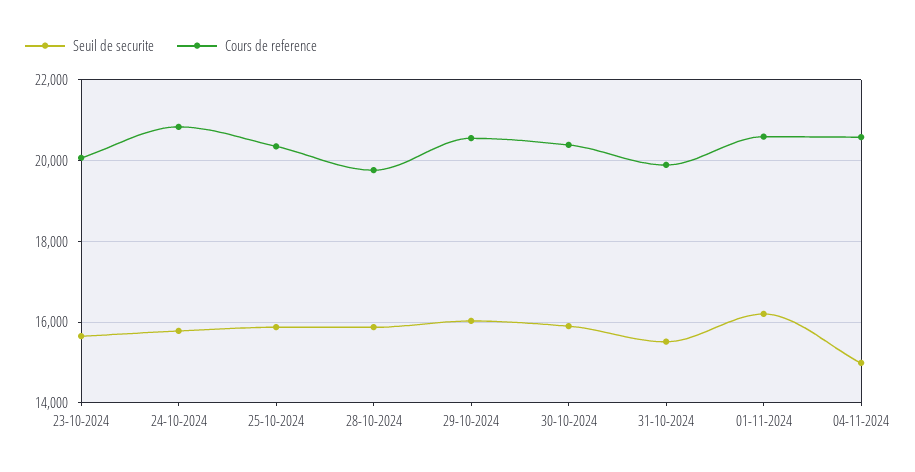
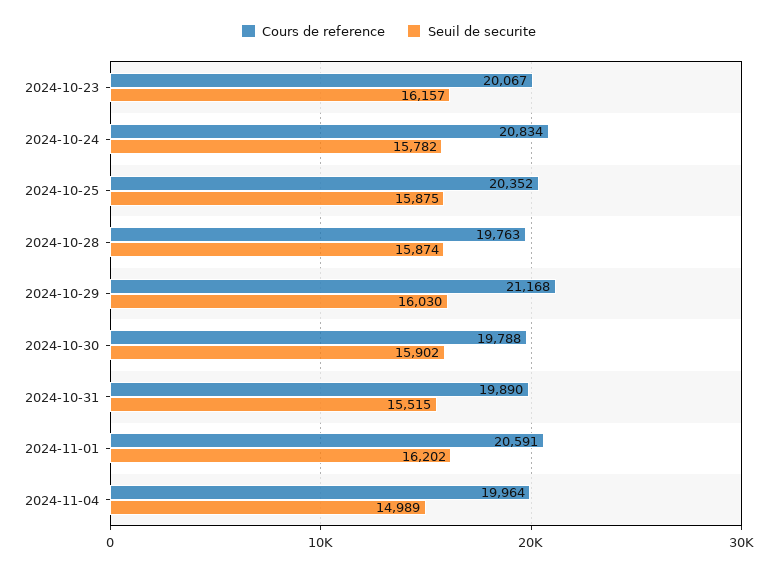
Seuil de securite, 23-10-2024: 15600 -> 16157
Cours de reference, 29-10-2024: 20600 -> 21168
Cours de reference, 30-10-2024: 20400 -> 19788
Cours de reference, 04-11-2024: 20600 -> 19964

